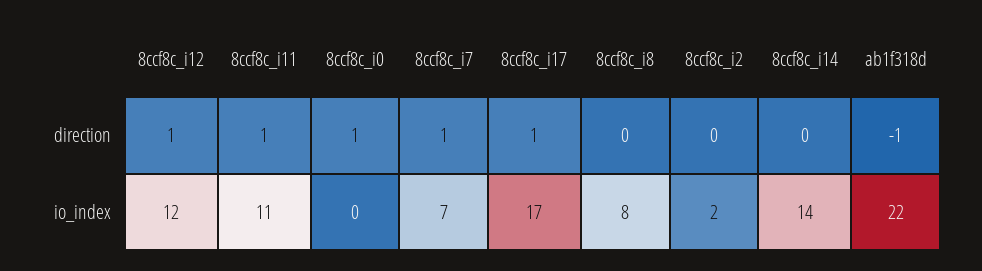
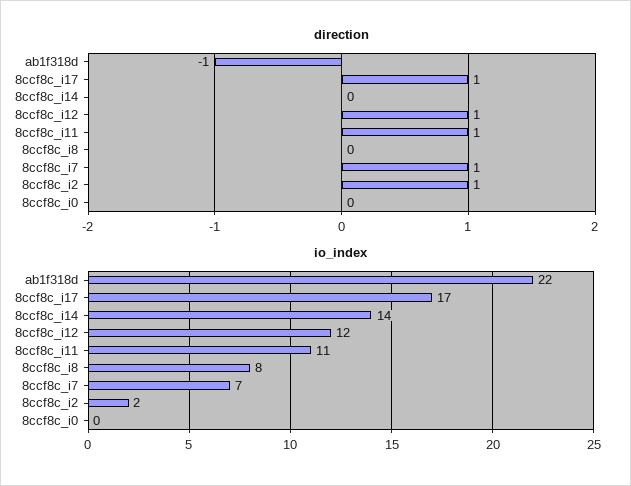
direction, 8ccf8c_i0: 1 -> 0
direction, 8ccf8c_i2: 0 -> 1

